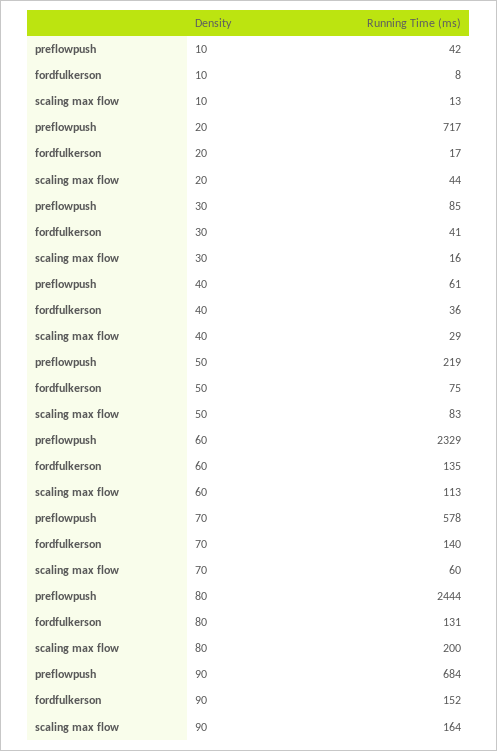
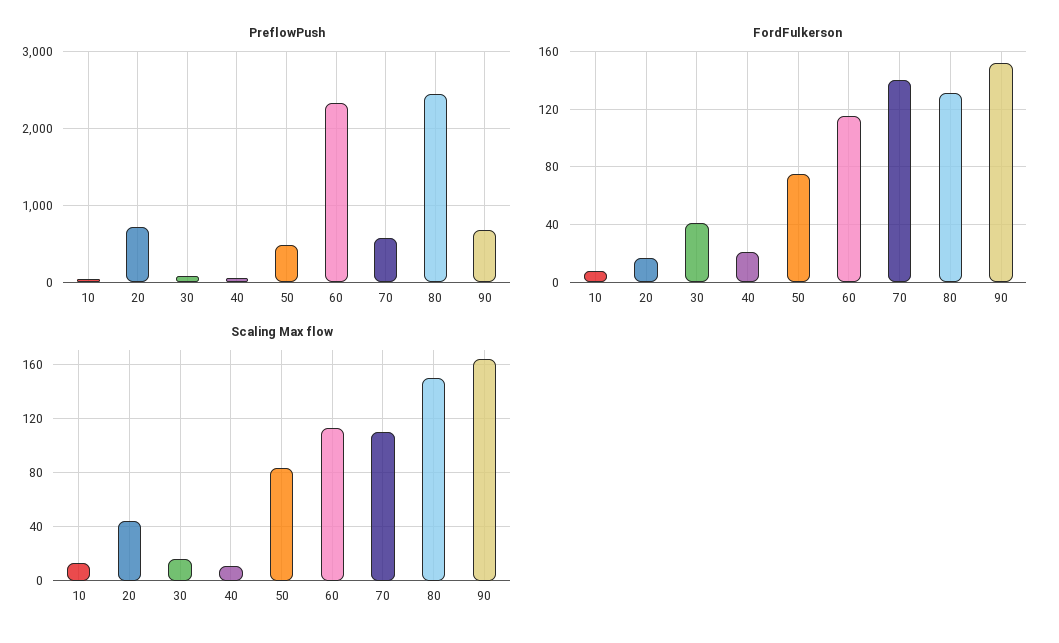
fordfulkerson, 40: 36 -> 20
scaling max flow, 40: 29 -> 10
preflowpush, 50: 219 -> 500
fordfulkerson, 60: 135 -> 115
scaling max flow, 70: 60 -> 110
scaling max flow, 80: 200 -> 150

